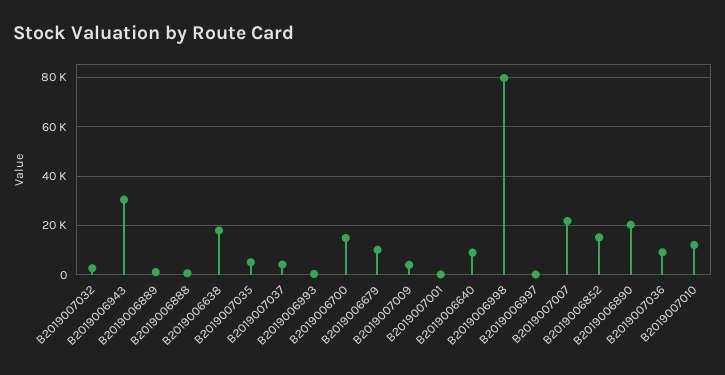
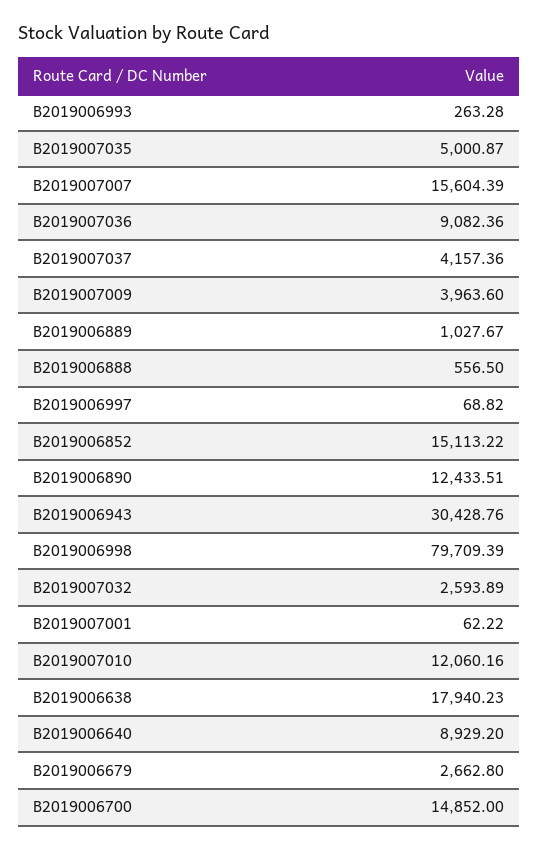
B2019006679: 10000 -> 2662.8
B2019007007: 22500 -> 15604.39
B2019006890: 20000 -> 12433.51

